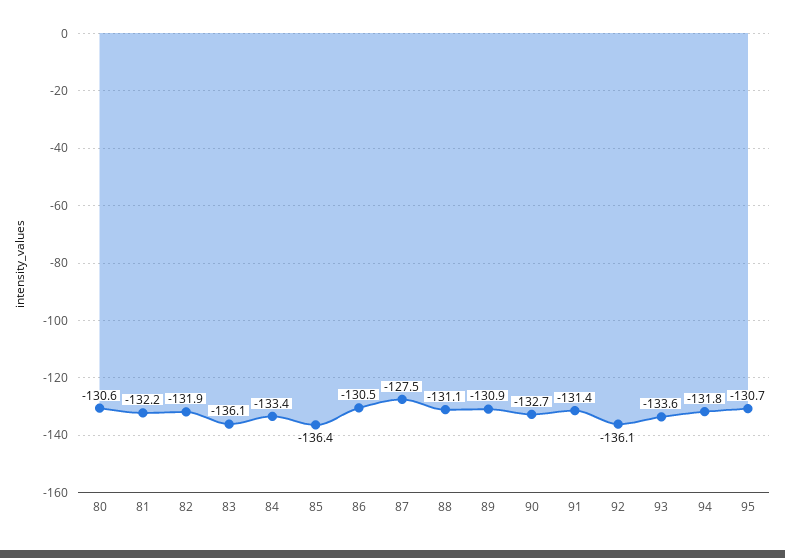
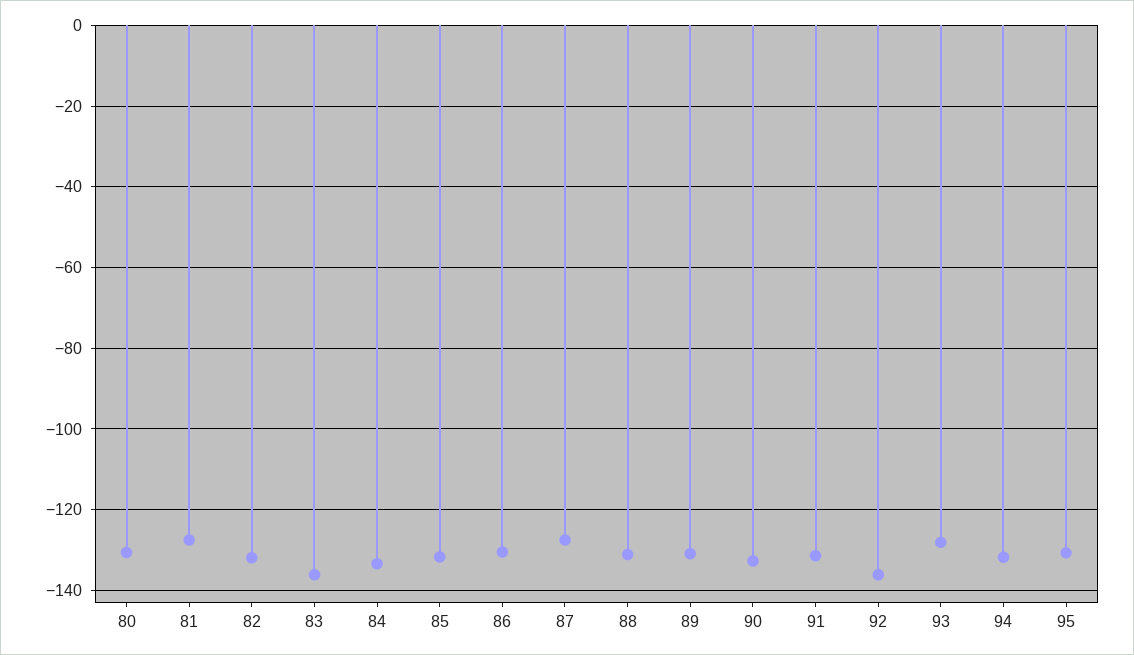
81: -132.2 -> -128
85: -136.4 -> -132
93: -133.6 -> -128

